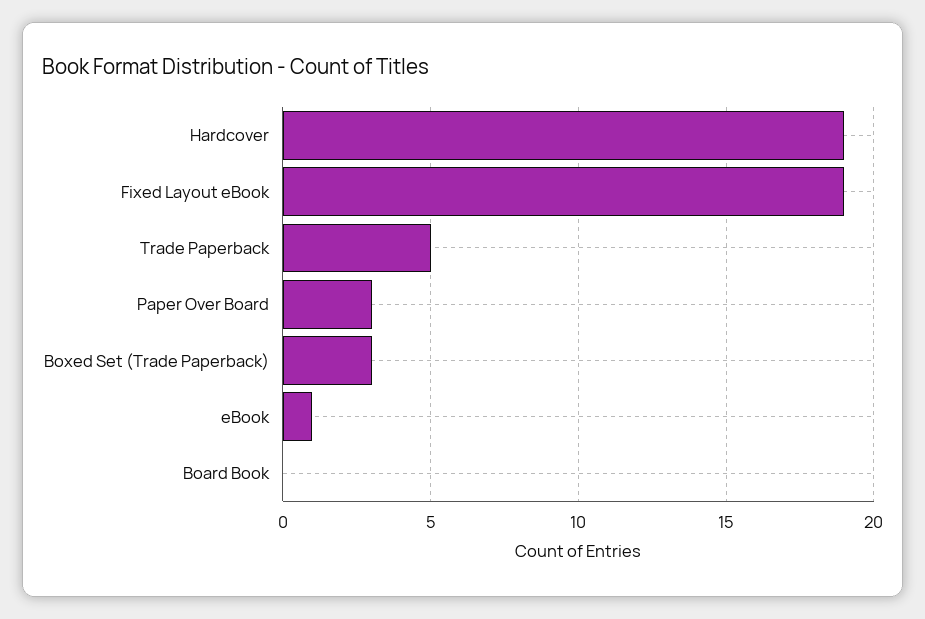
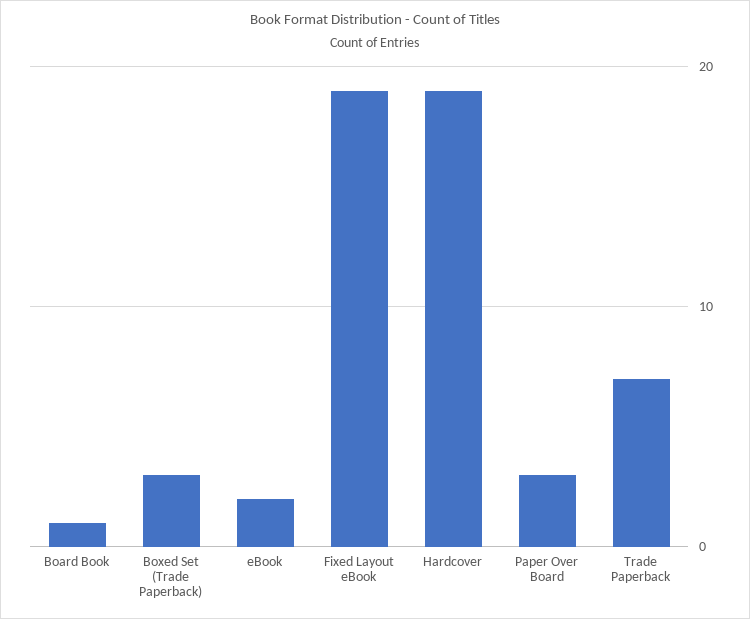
Trade Paperback: 5 -> 7
eBook: 1 -> 2
Board Book: 0 -> 1

